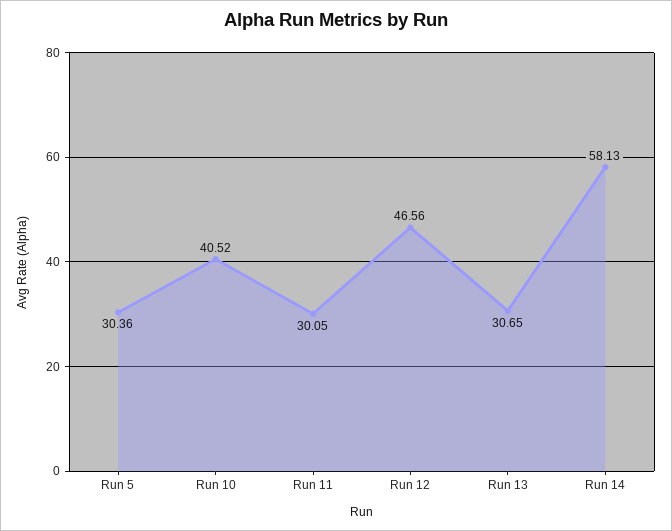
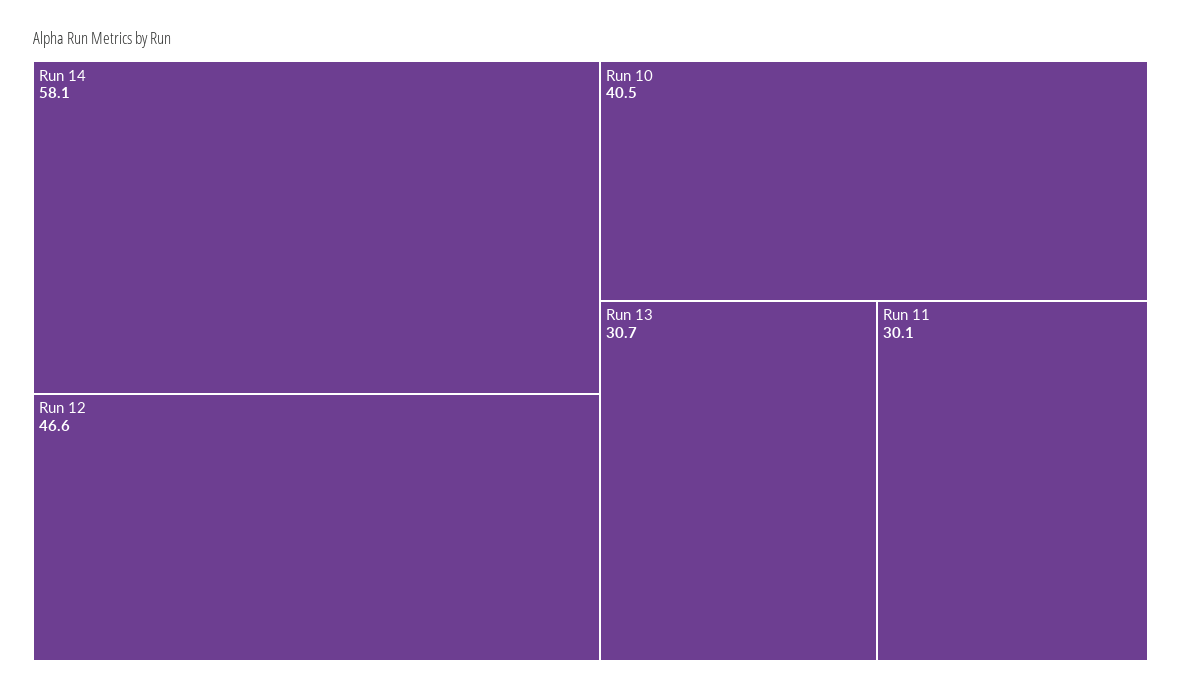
Run 5: 30.36 -> none

